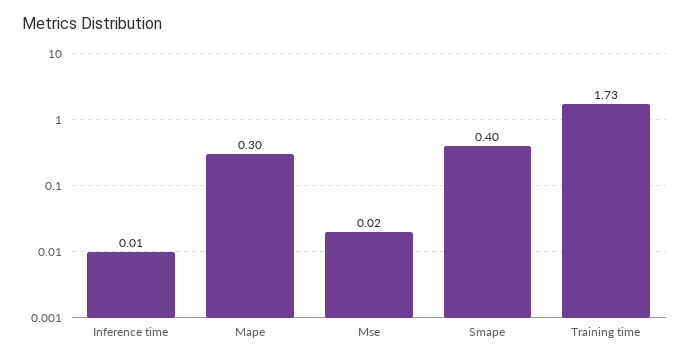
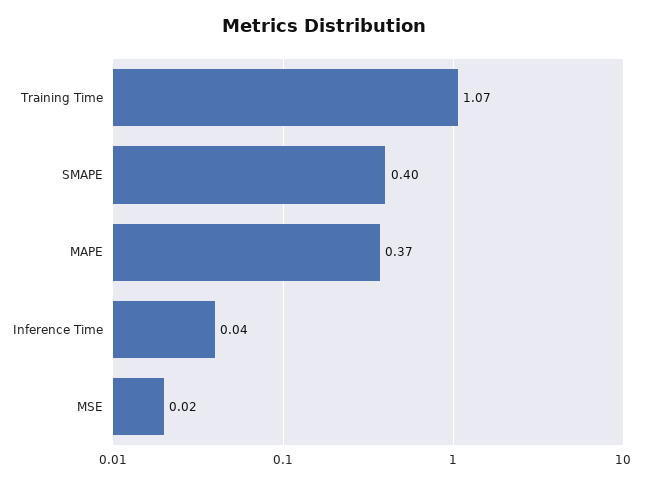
Inference time: 0.01 -> 0.04
Mape: 0.3 -> 0.37
Training time: 1.73 -> 1.07

